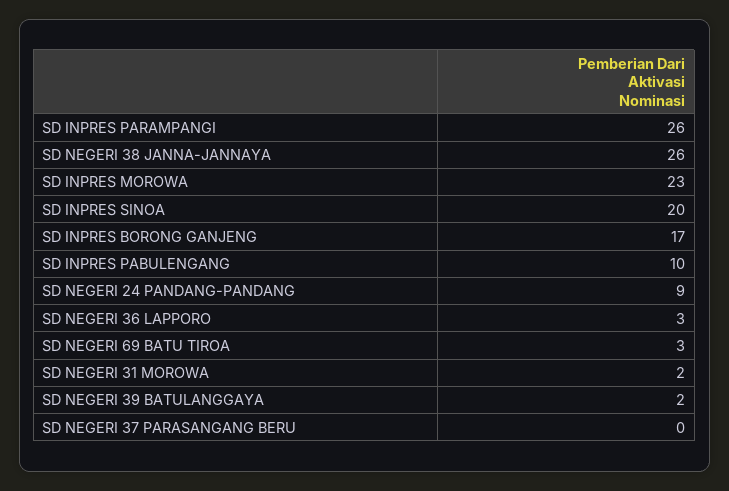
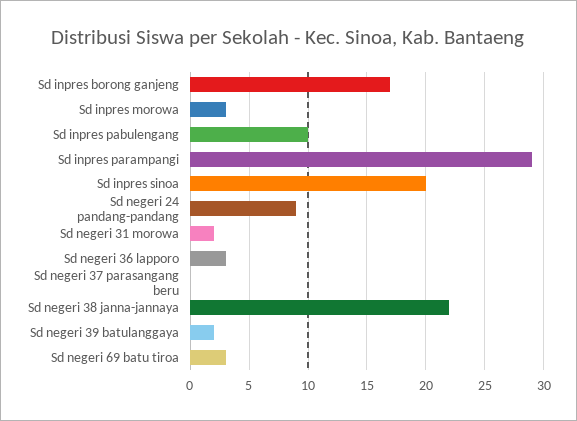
SD INPRES PARAMPANGI: 26 -> 29
SD NEGERI 38 JANNA-JANNAYA: 26 -> 22
SD INPRES MOROWA: 23 -> 3

